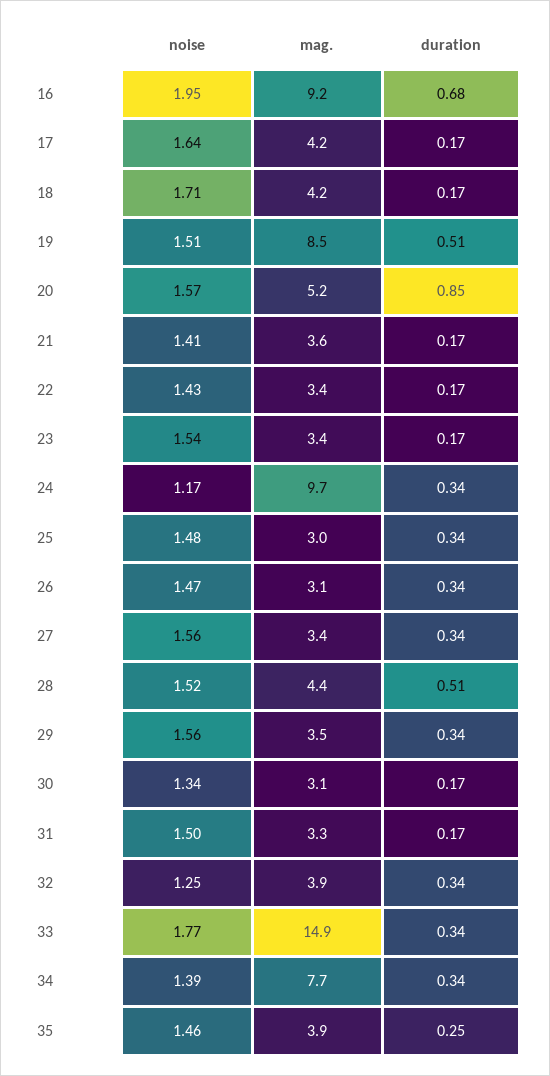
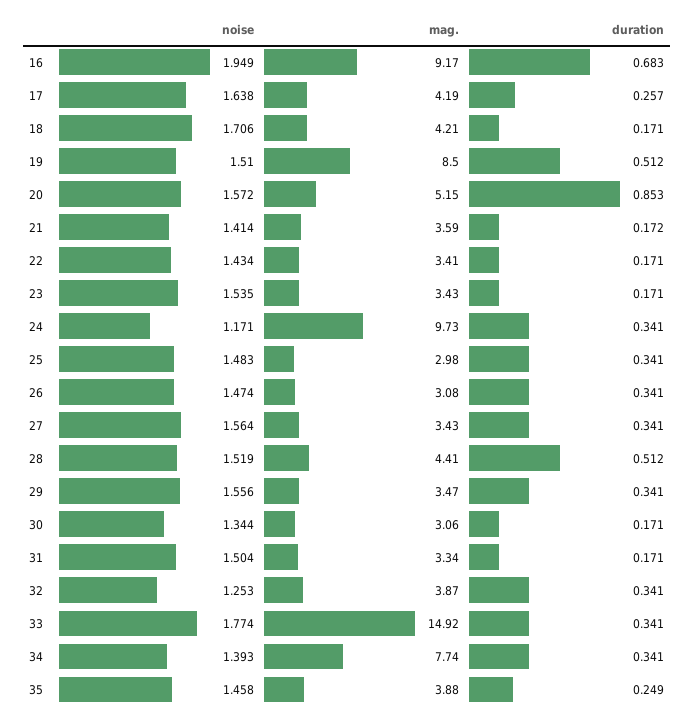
duration, 17: 0.17 -> 0.257

